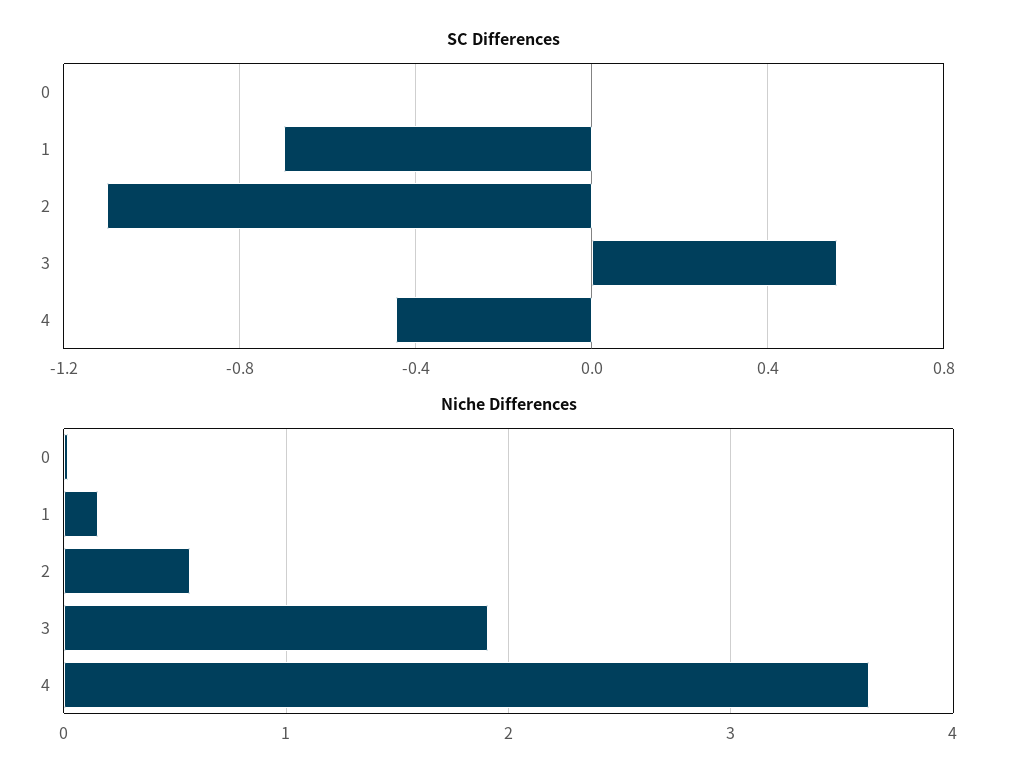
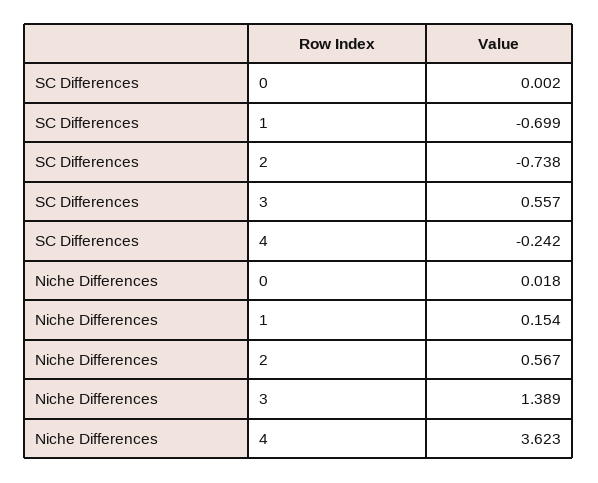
SC Differences, 2: -1.1 -> -0.738
SC Differences, 4: -0.45 -> -0.242
Niche Differences, 3: 1.9 -> 1.389

